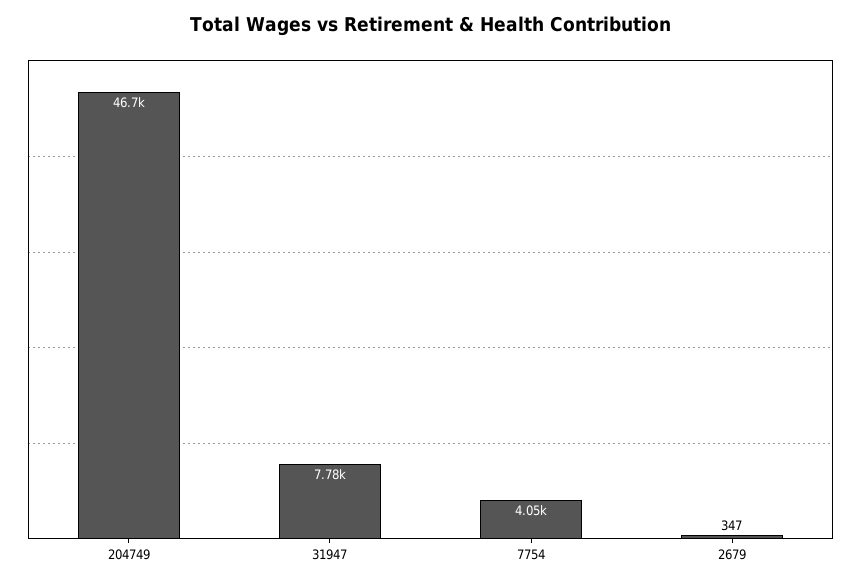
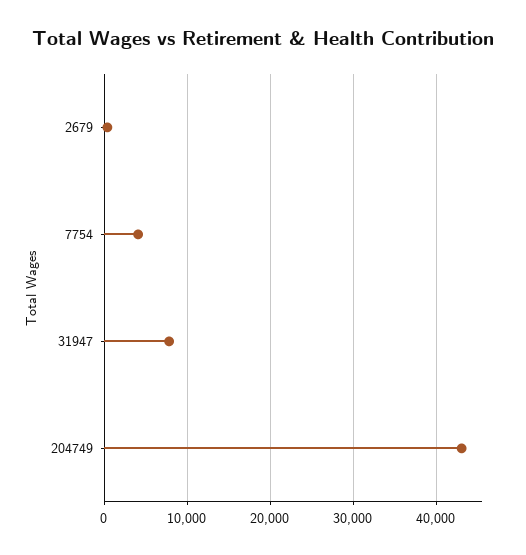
204749: 46700 -> 43000

